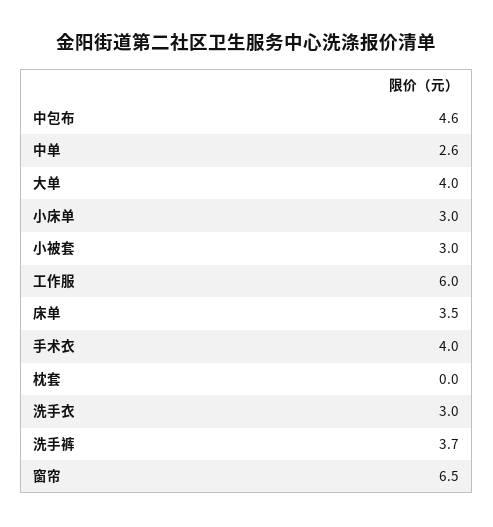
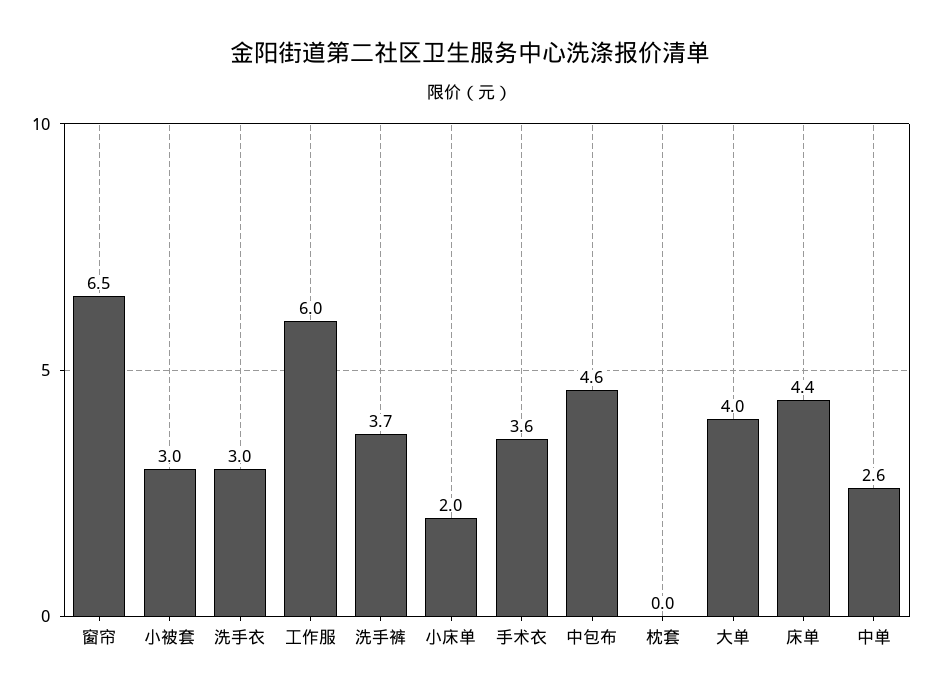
小床单: 3 -> 2
床单: 3.5 -> 4.4
手术衣: 4 -> 3.6

